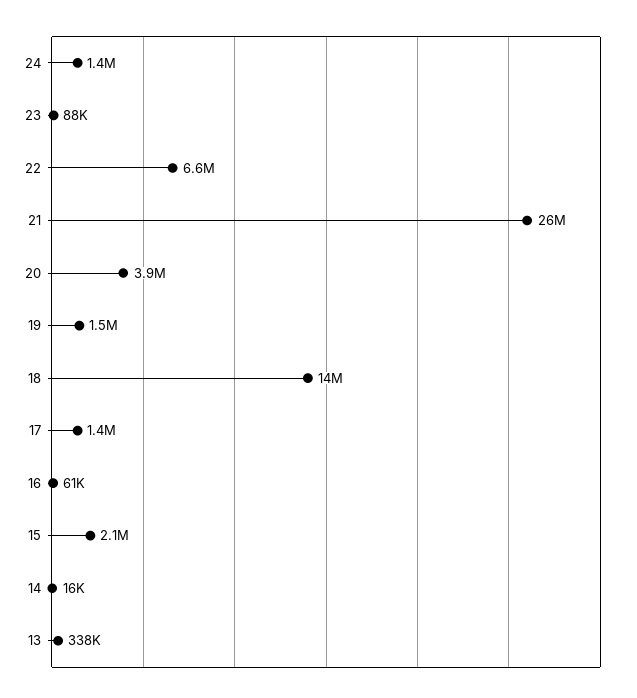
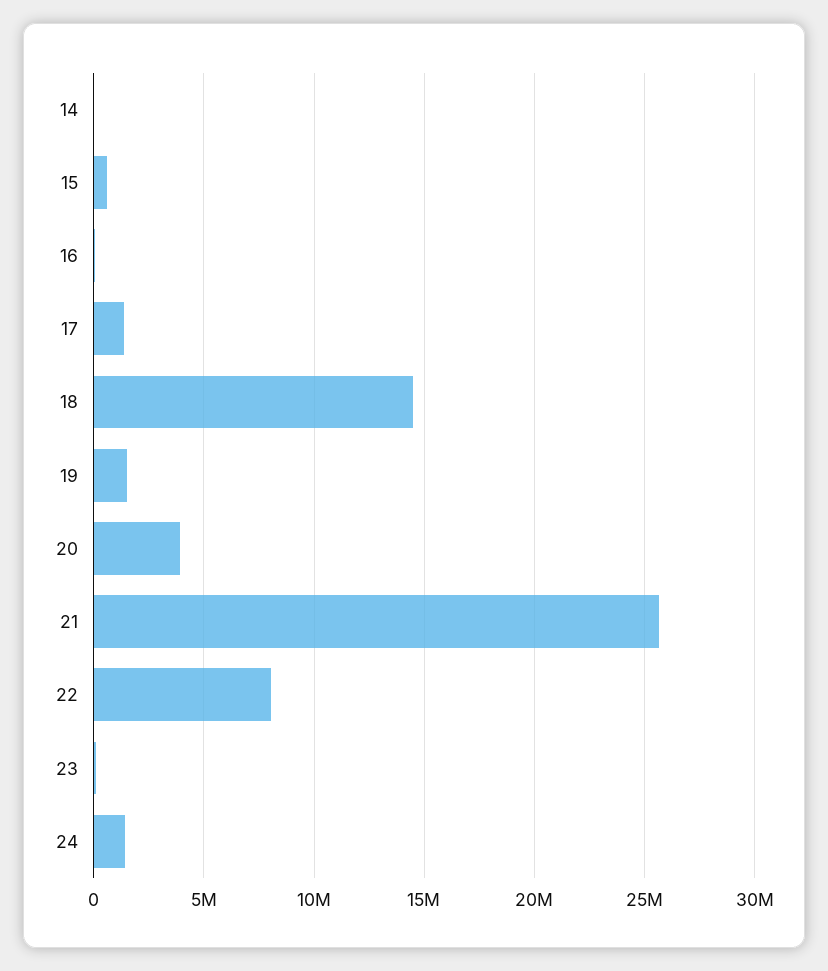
22: 6600000 -> 8000000
15: 2100000 -> 500000
13: 338000 -> none

